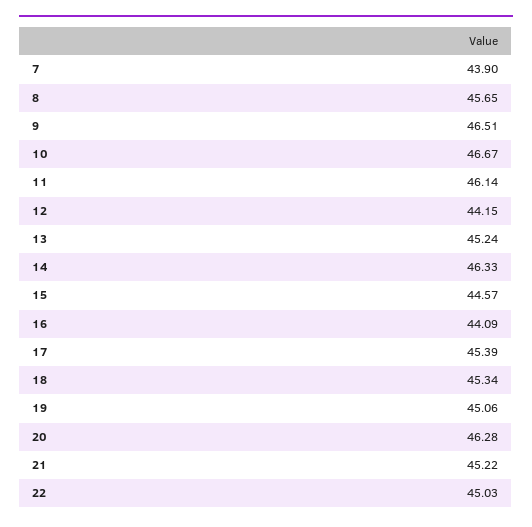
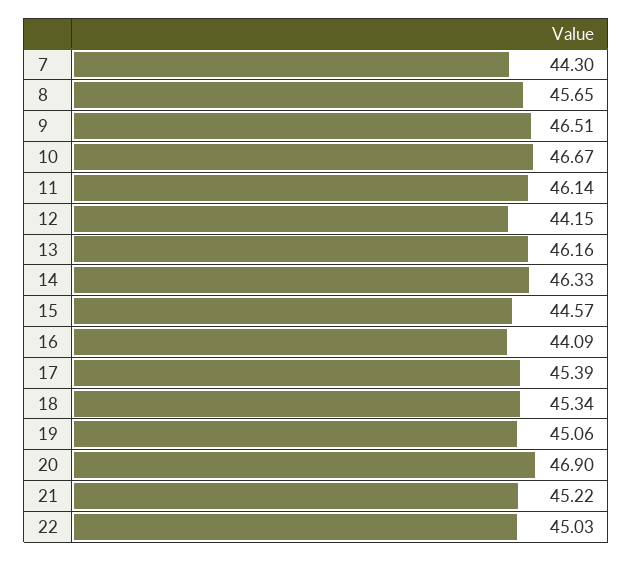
7: 43.9 -> 44.3
13: 45.24 -> 46.16
20: 46.28 -> 46.9

